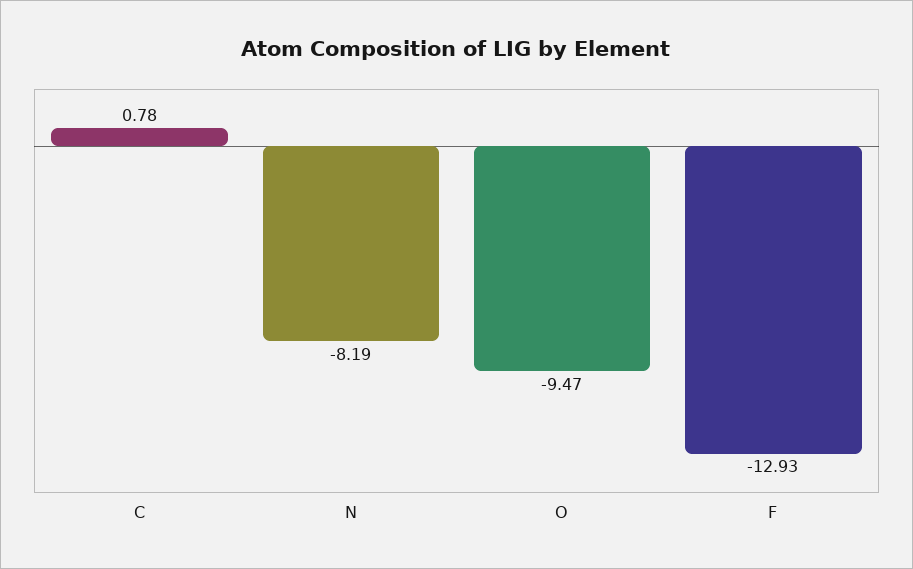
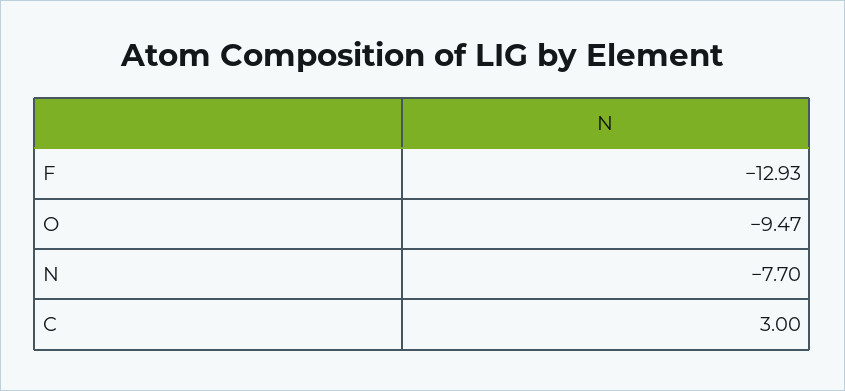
C: 0.78 -> 3
N: -8.19 -> -7.7

